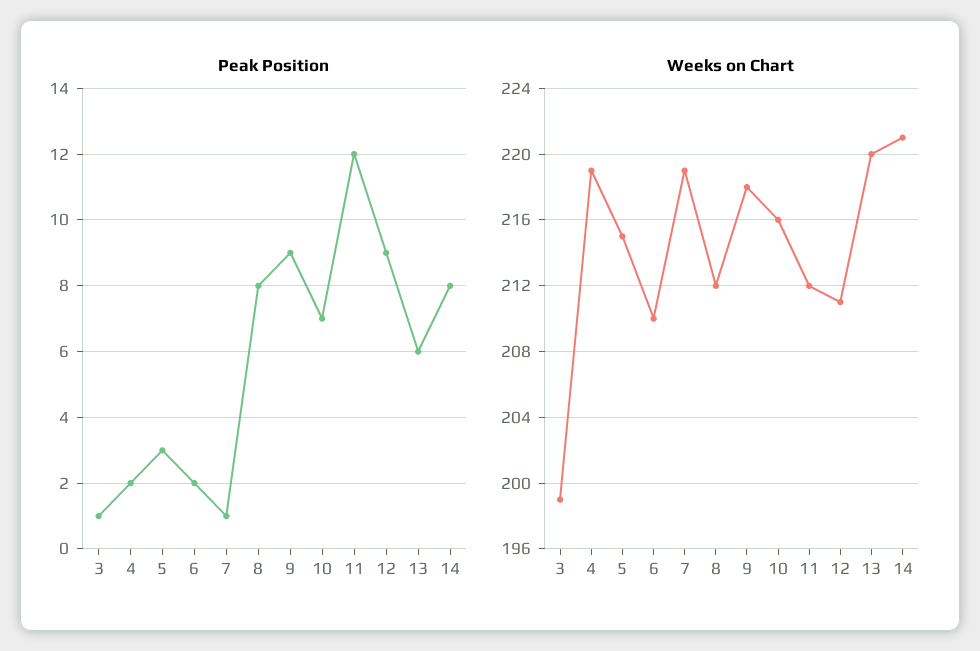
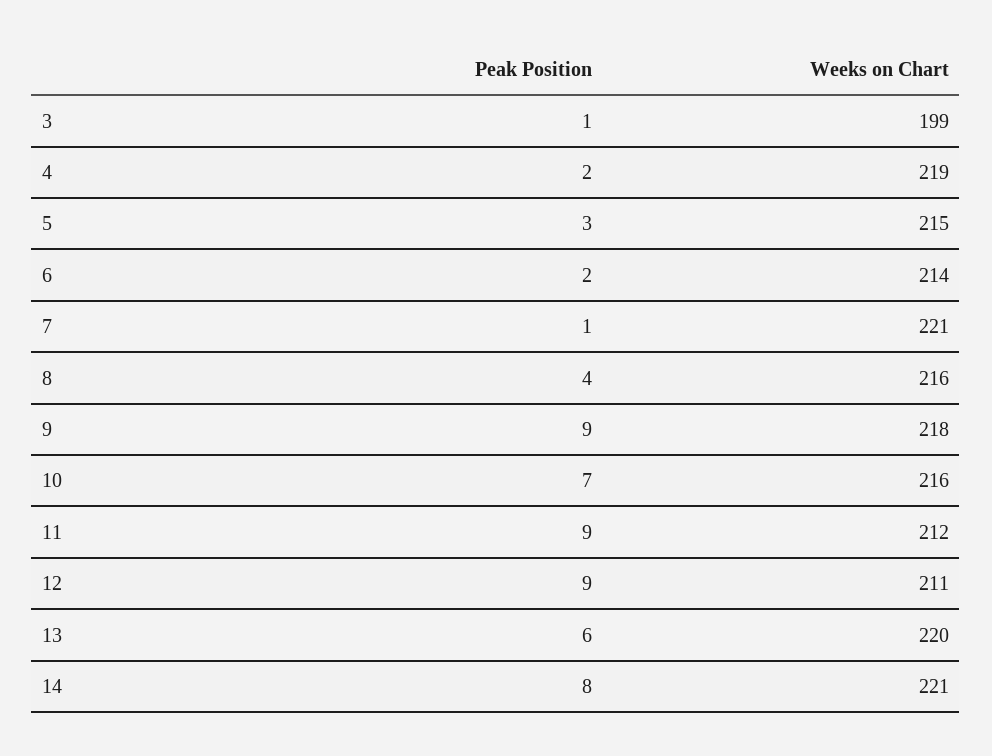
Peak Position, 8: 8 -> 4
Peak Position, 11: 12 -> 9
Weeks on Chart, 6: 210 -> 214
Weeks on Chart, 7: 219 -> 221
Weeks on Chart, 8: 212 -> 216

